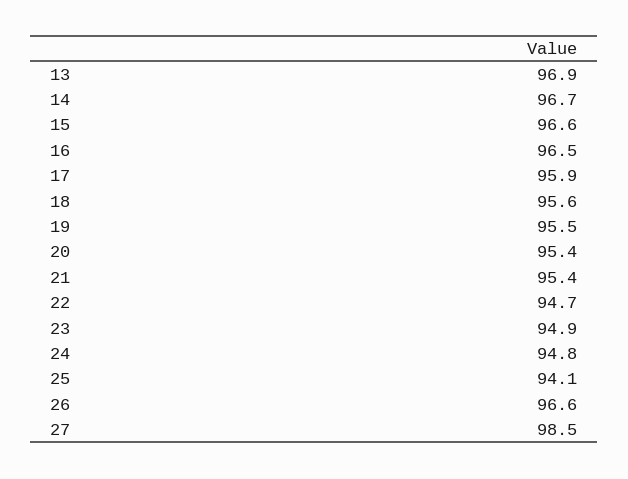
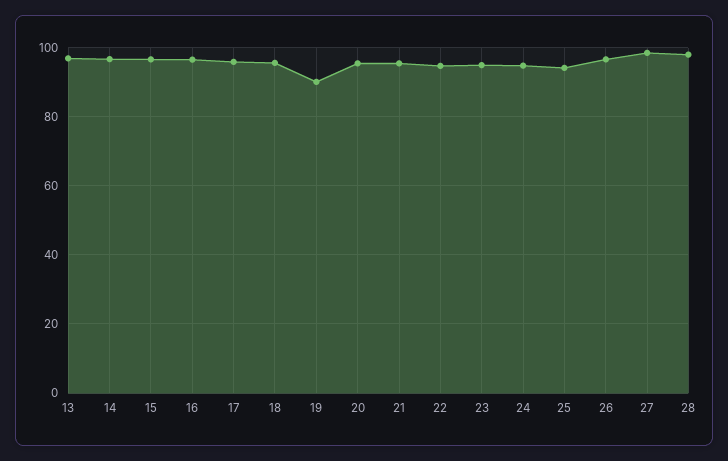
19: 95.5 -> 90
28: none -> 98

